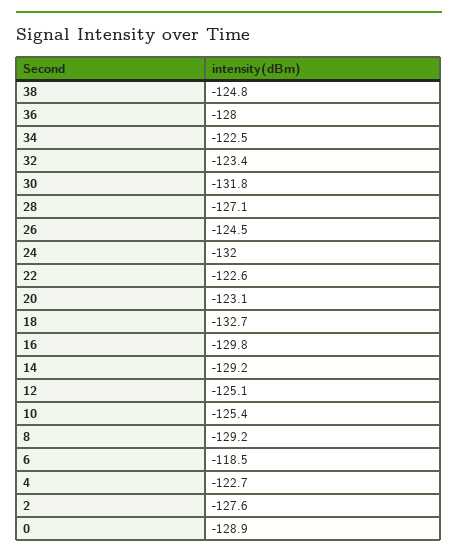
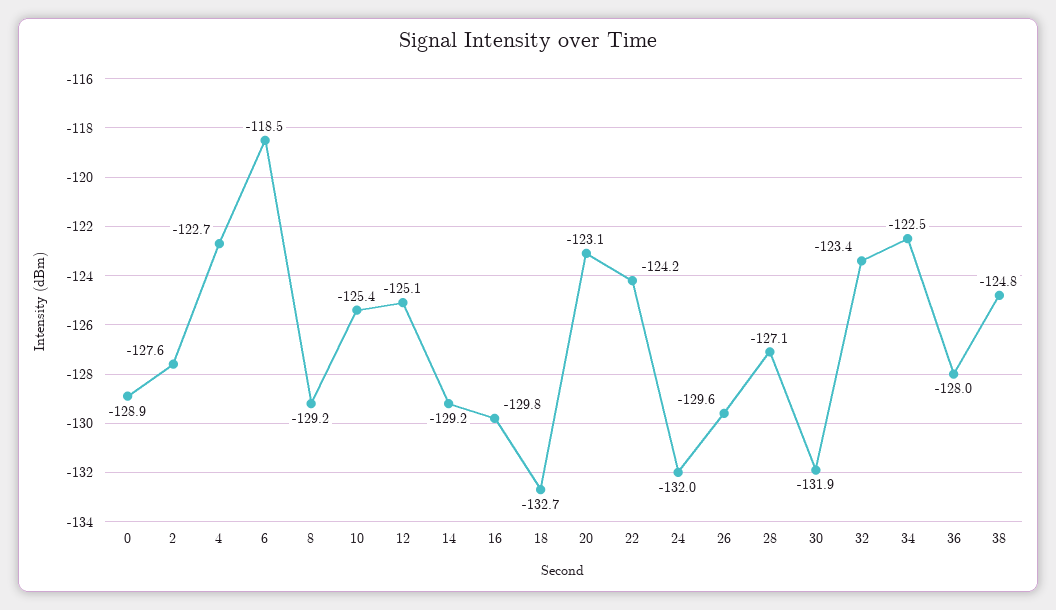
30: -131.8 -> -131.9
26: -124.5 -> -129.6
22: -122.6 -> -124.2

